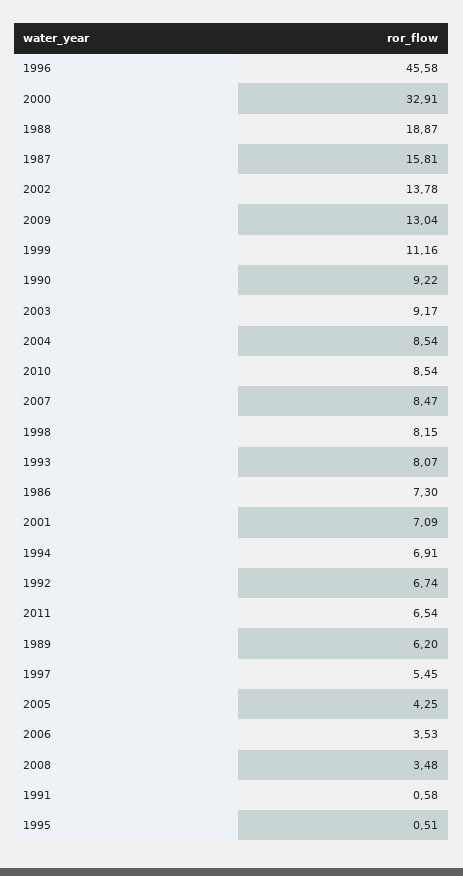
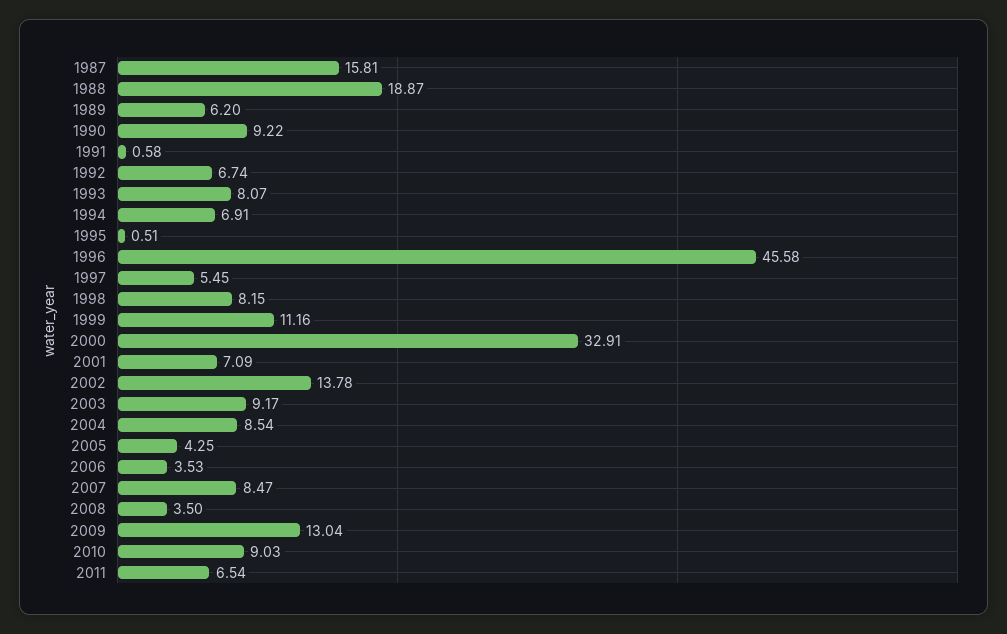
2010: 8.54 -> 9.03
1986: 7.3 -> none
2008: 3.48 -> 3.5

